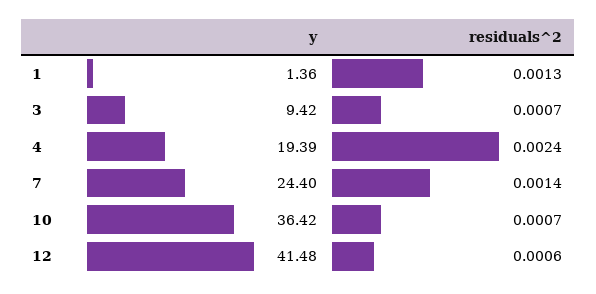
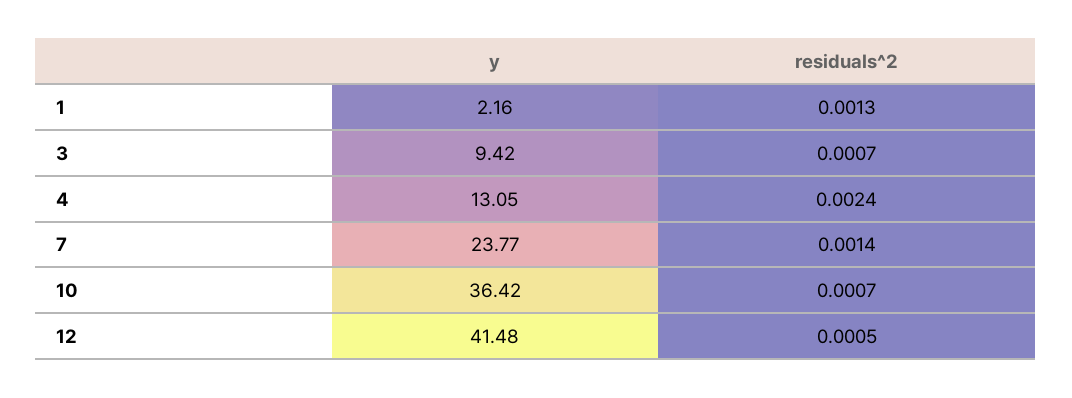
y, 1: 1.36 -> 2.16
y, 4: 19.39 -> 13.05
y, 7: 24.4 -> 23.77
residuals^2, 12: 0.0006 -> 0.0005

